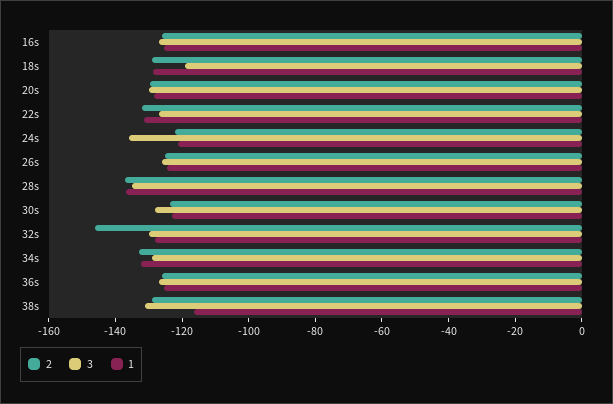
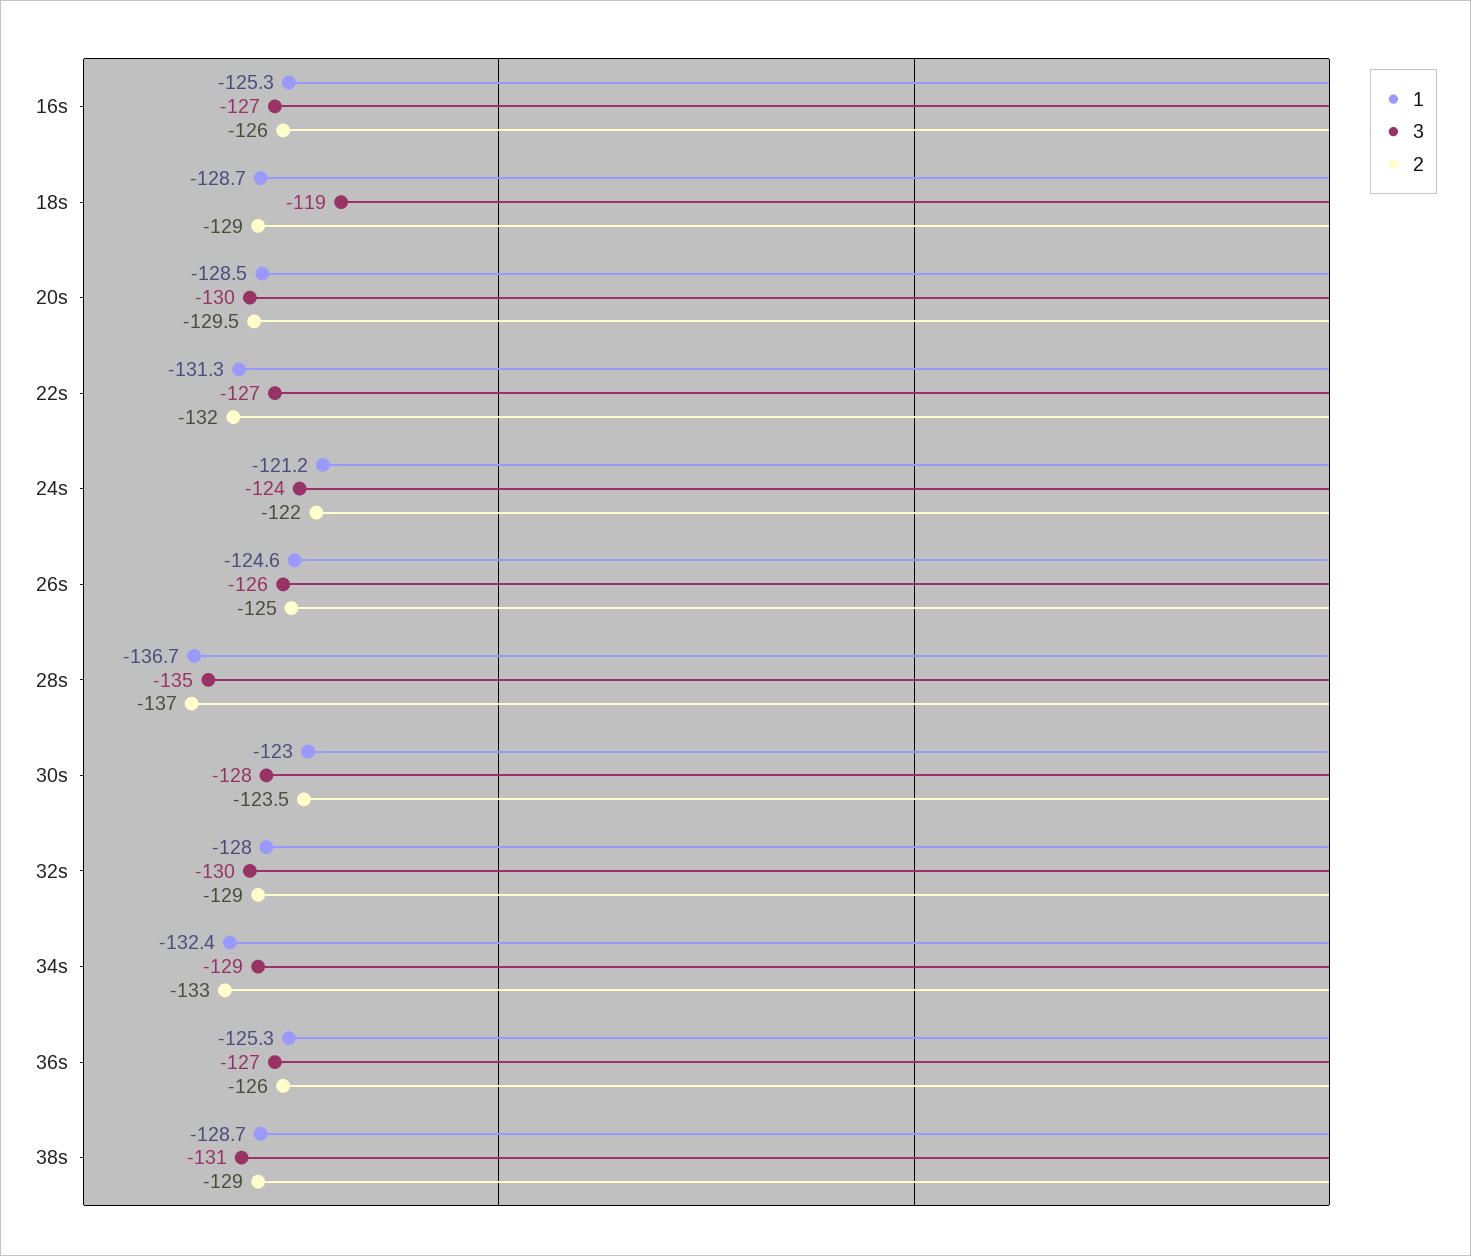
3, 24s: -135 -> -124
2, 32s: -145 -> -129
1, 38s: -115 -> -128.7

